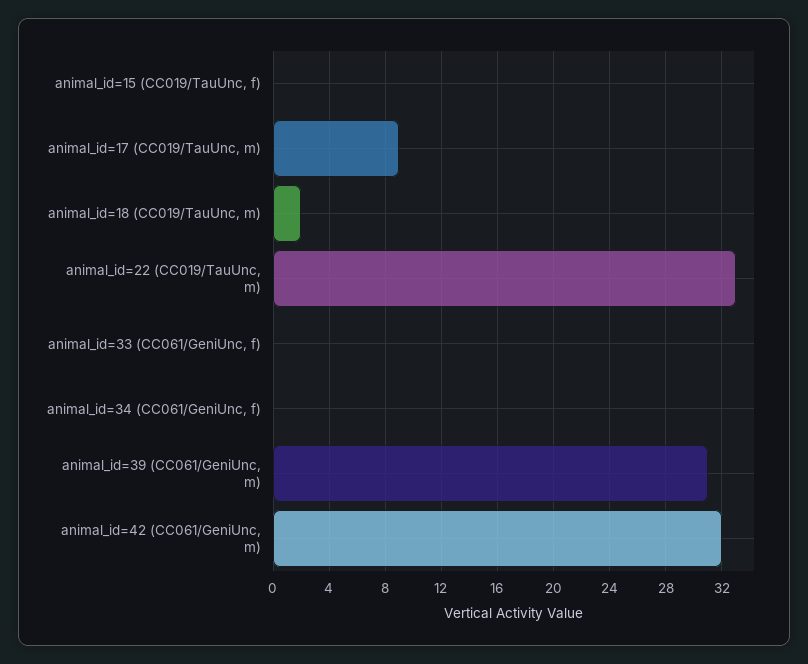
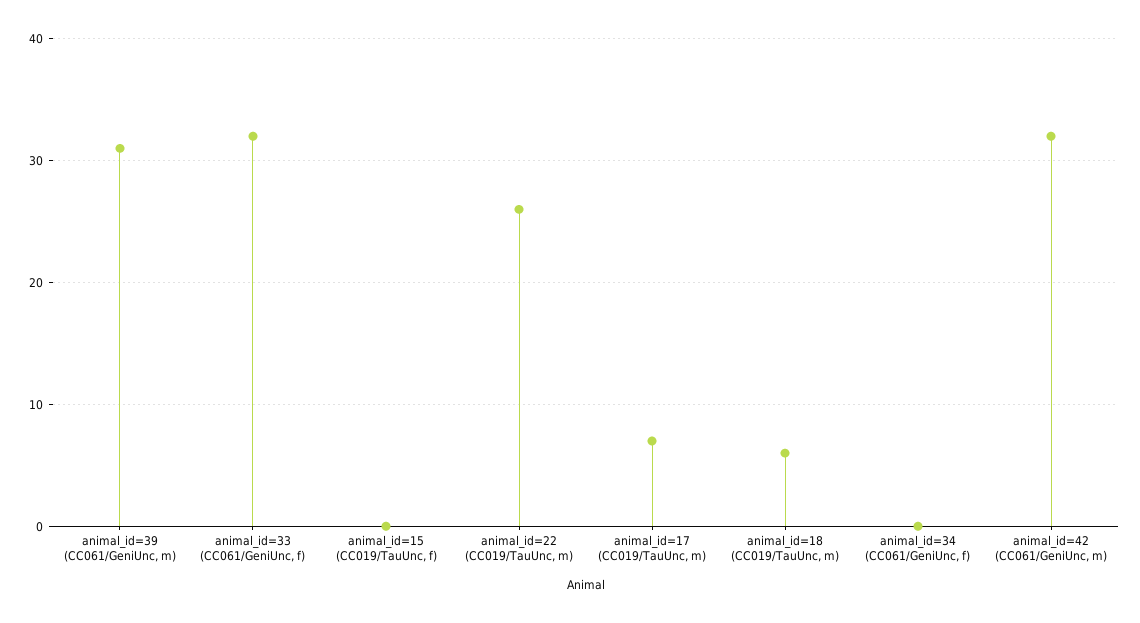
animal_id=17 (CC019/TauUnc, m): 9 -> 7
animal_id=18 (CC019/TauUnc, m): 2 -> 6
animal_id=22 (CC019/TauUnc, m): 33 -> 26
animal_id=33 (CC061/GeniUnc, f): 0 -> 32

